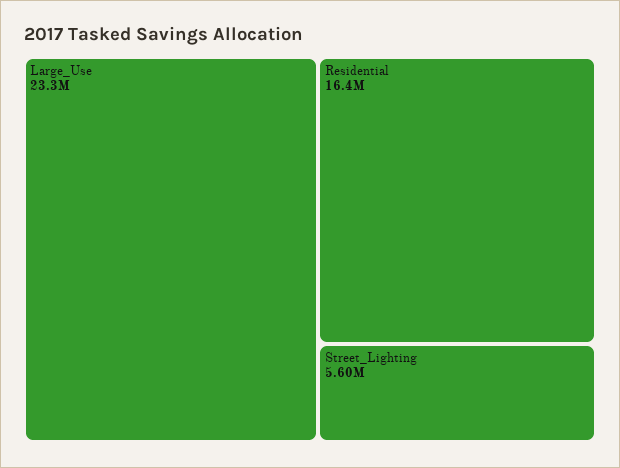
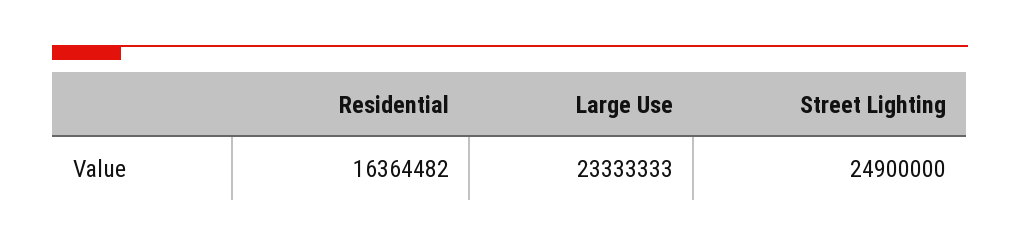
Street_Lighting: 5600000 -> 24900000

